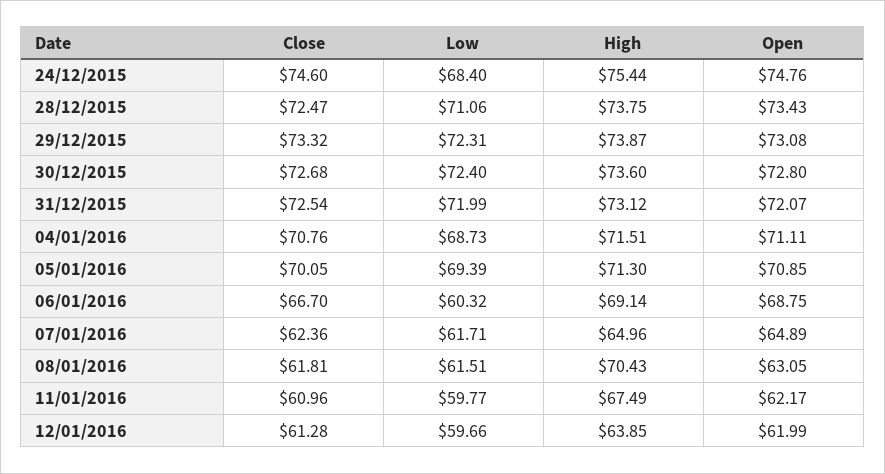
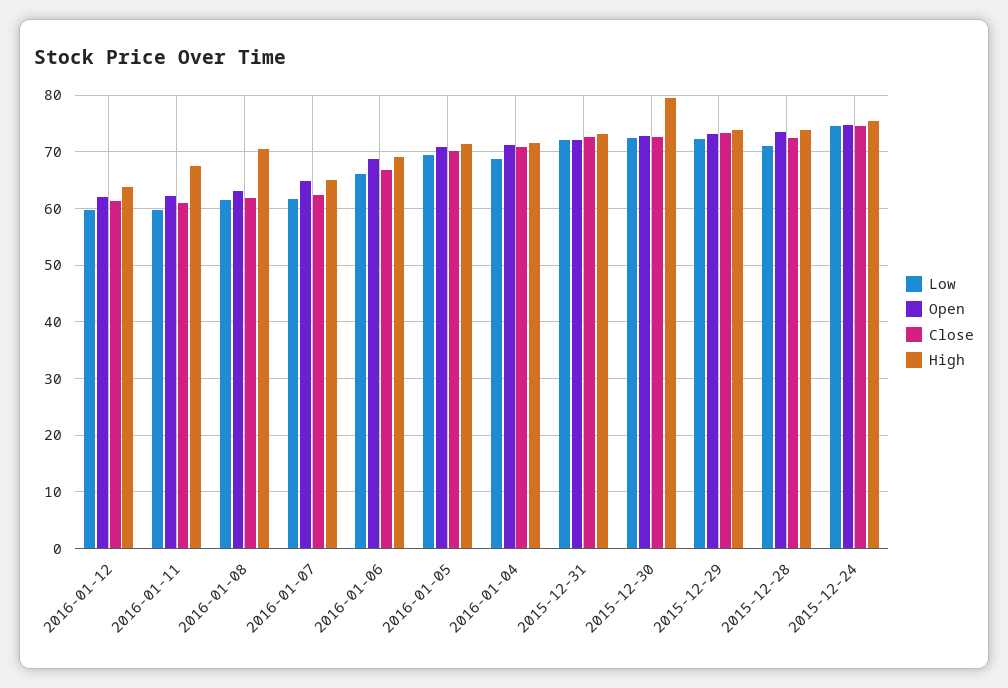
Low, 24/12/2015: 68.4 -> 74
High, 30/12/2015: 73.6 -> 80
Low, 06/01/2016: 60.32 -> 66

